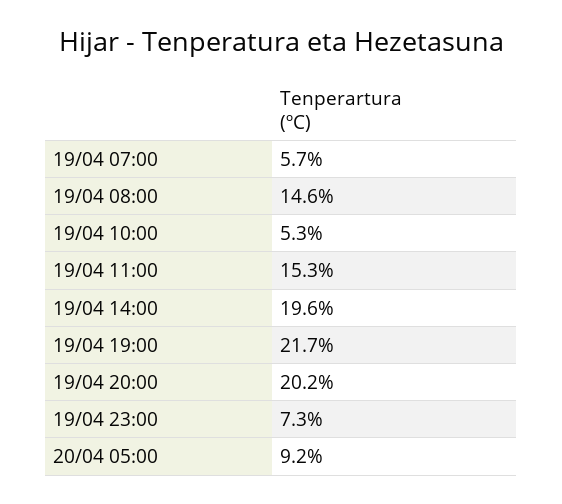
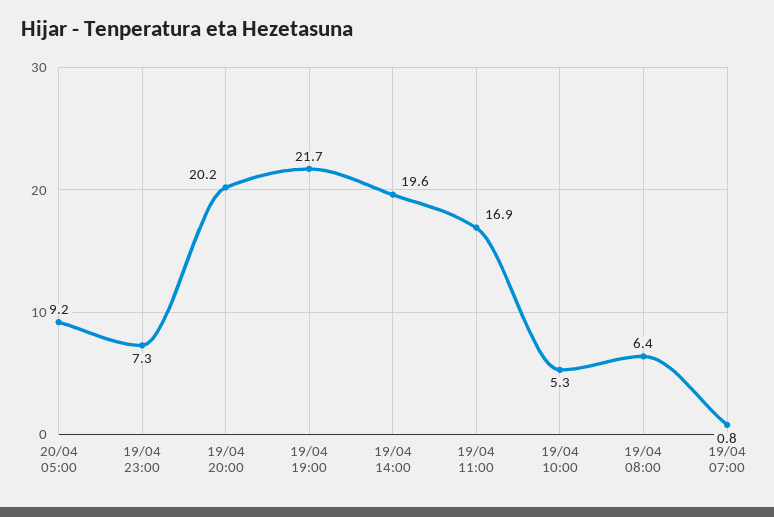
19/04 07:00: 5.7 -> 0.8
19/04 08:00: 14.6 -> 6.4
19/04 11:00: 15.3 -> 16.9

